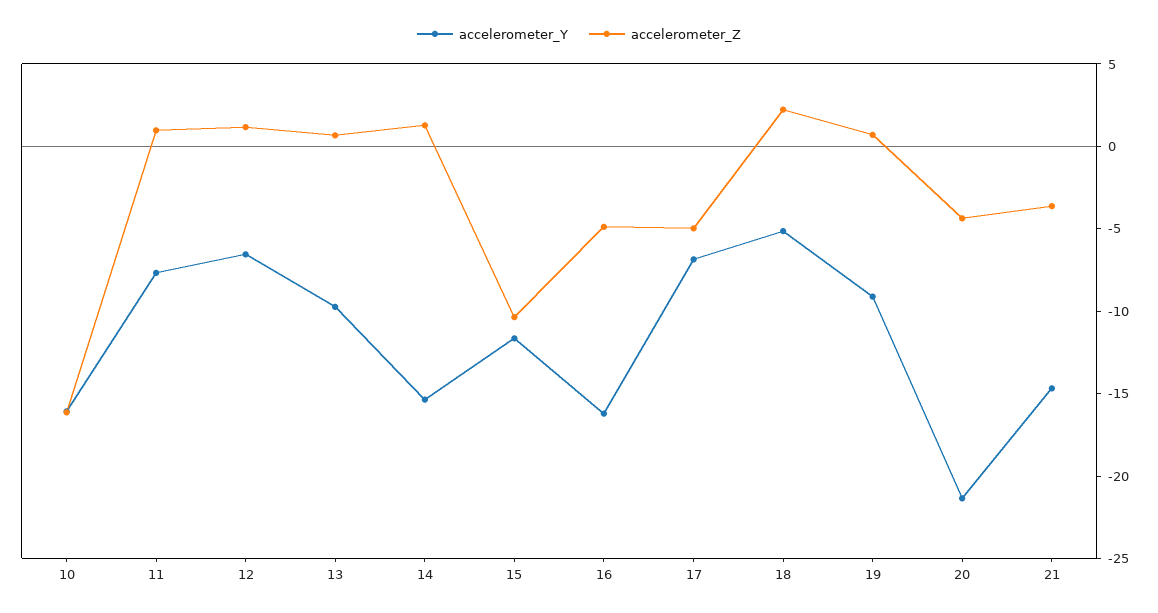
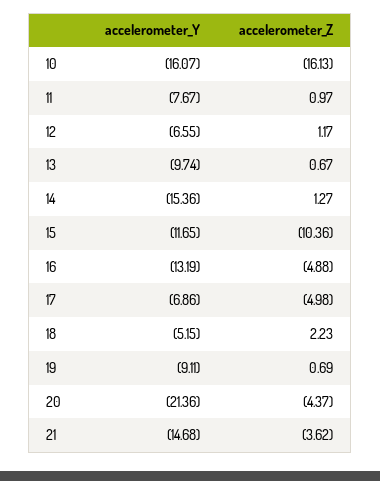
accelerometer_Y, 16: -16 -> -13.19

